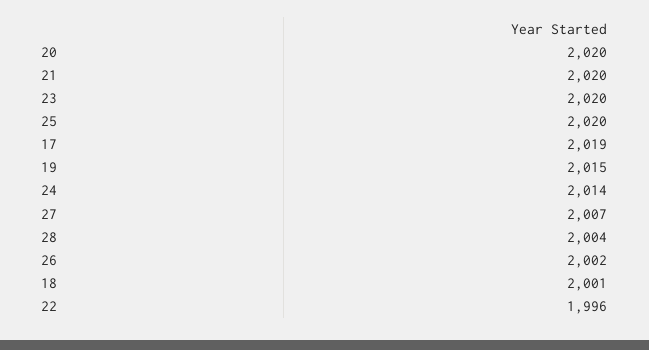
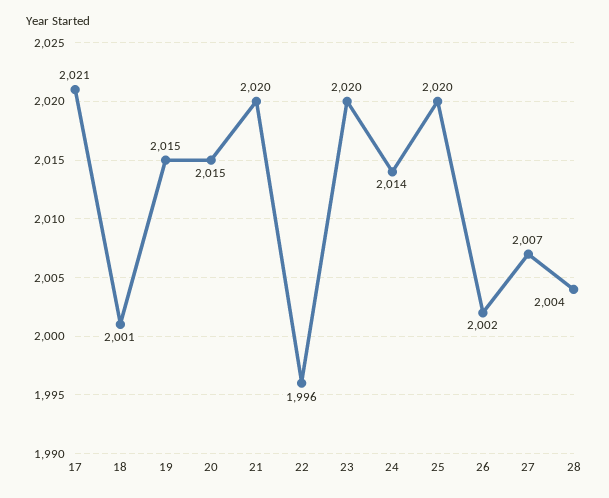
20: 2020 -> 2015
17: 2019 -> 2021

